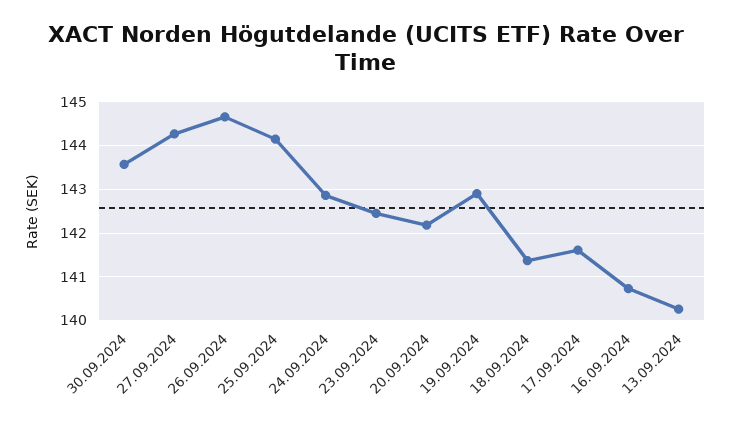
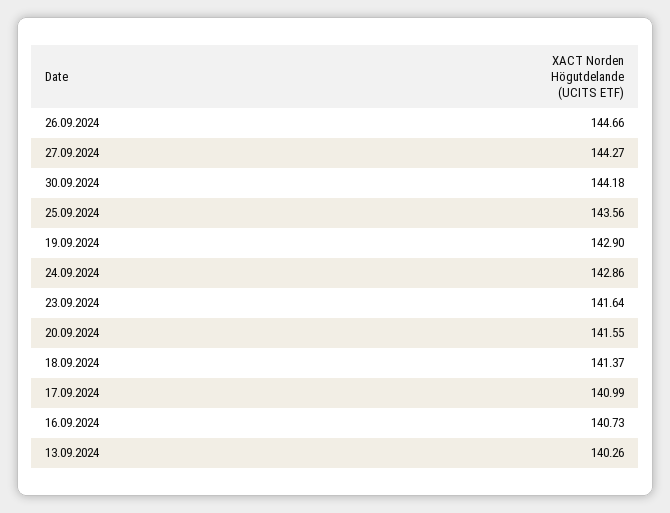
30.09.2024: 143.6 -> 144.18
25.09.2024: 144.2 -> 143.56
23.09.2024: 142.4 -> 141.64
20.09.2024: 142.2 -> 141.55
17.09.2024: 141.6 -> 140.99

